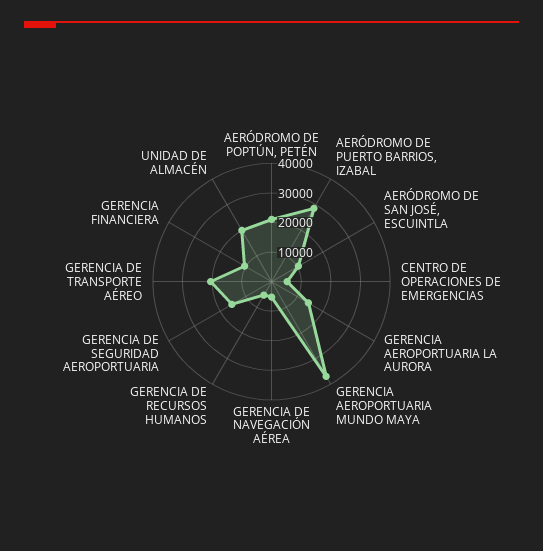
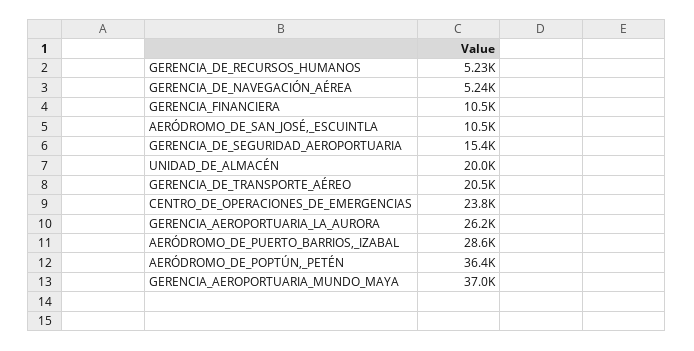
AERÓDROMO DE POPTÚN, PETÉN: 20000 -> 36400
CENTRO DE OPERACIONES DE EMERGENCIAS: 5000 -> 23800
GERENCIA AEROPORTUARIA LA AURORA: 15000 -> 26200

